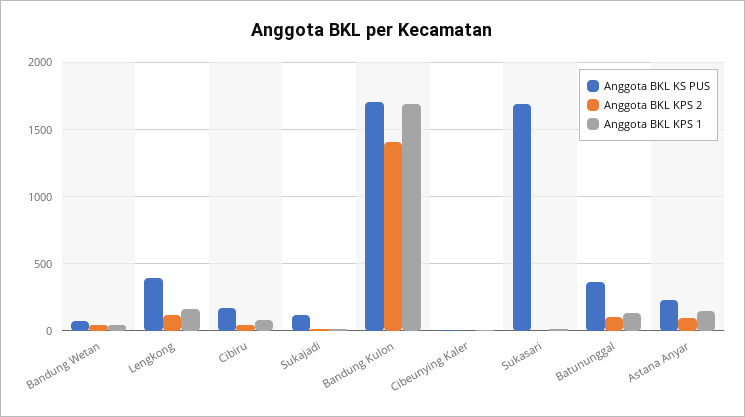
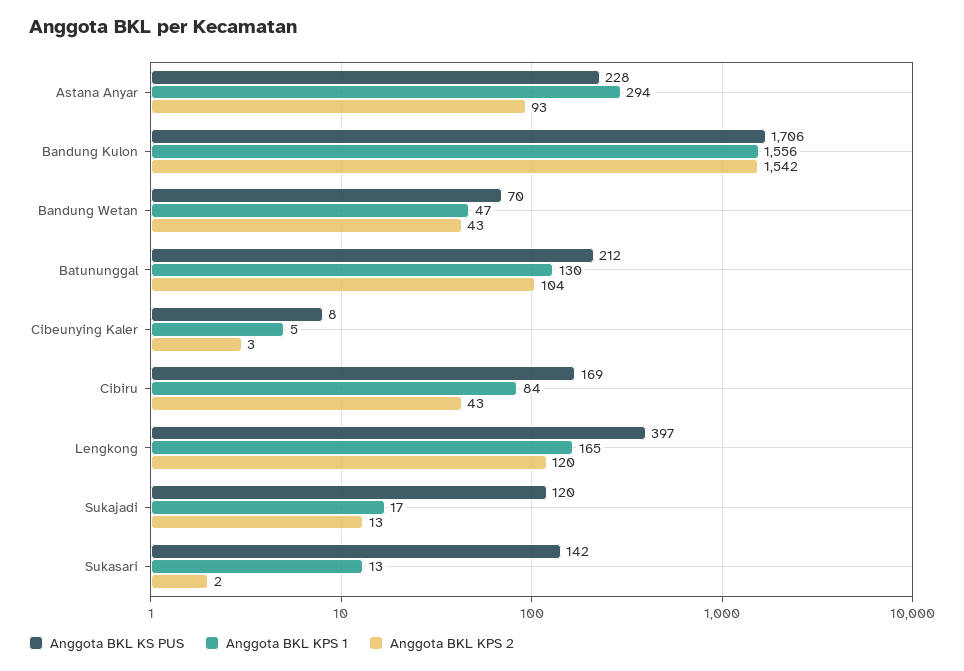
Anggota BKL KPS 2, Bandung Kulon: 1400 -> 1542
Anggota BKL KPS 1, Bandung Kulon: 1700 -> 1556
Anggota BKL KS PUS, Sukasari: 1700 -> 142
Anggota BKL KS PUS, Batununggal: 350 -> 212
Anggota BKL KPS 1, Astana Anyar: 150 -> 294

